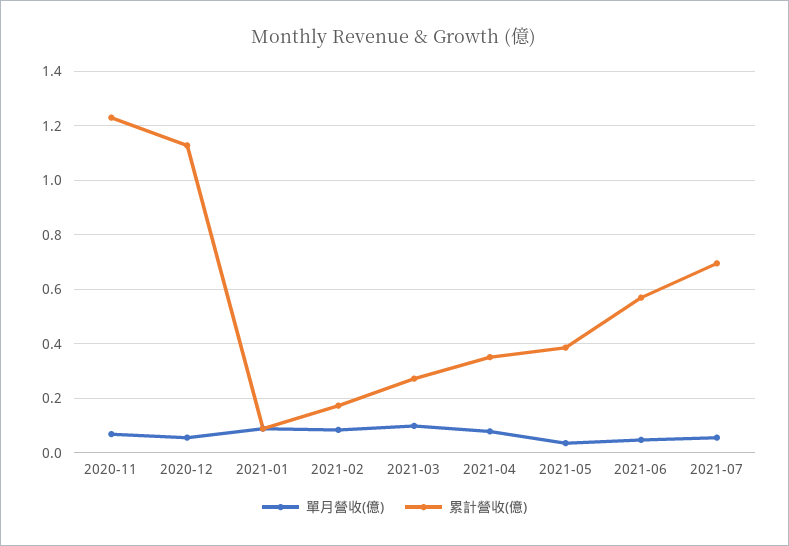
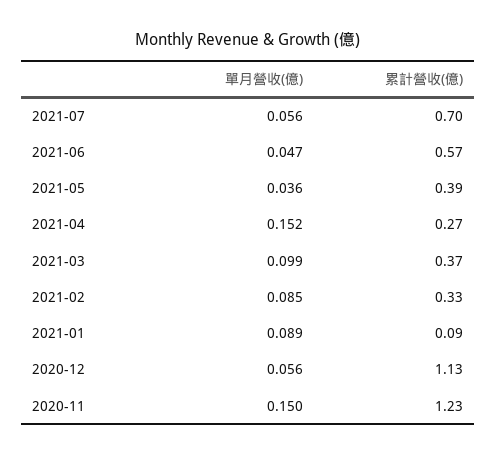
單月營收(億), 2020-11: 0.075 -> 0.15
累計營收(億), 2021-02: 0.175 -> 0.33
累計營收(億), 2021-03: 0.275 -> 0.37
單月營收(億), 2021-04: 0.075 -> 0.152
累計營收(億), 2021-04: 0.35 -> 0.27

